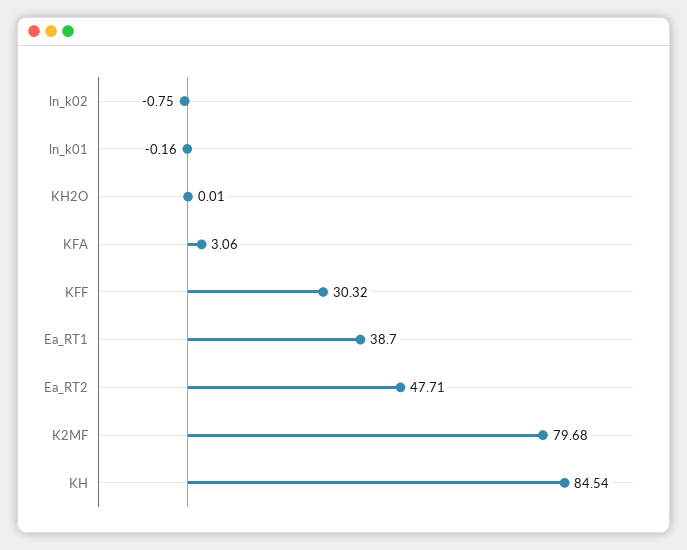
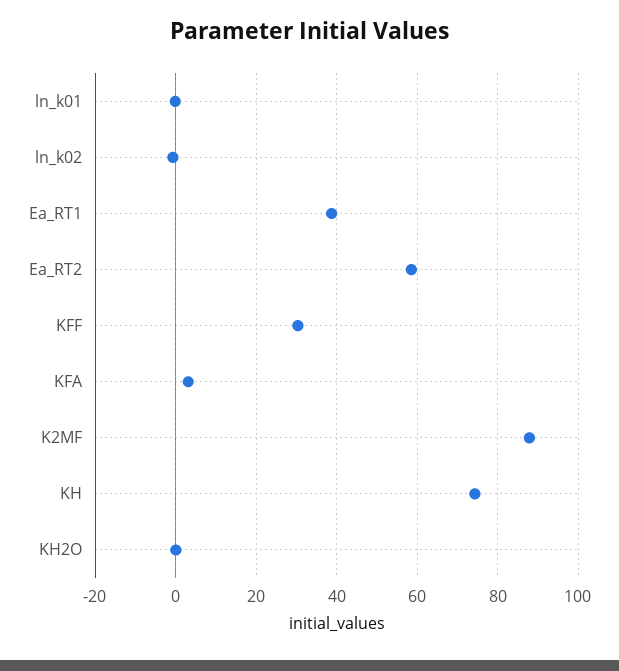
Ea_RT2: 47.71 -> 58
K2MF: 79.68 -> 88
KH: 84.54 -> 74

